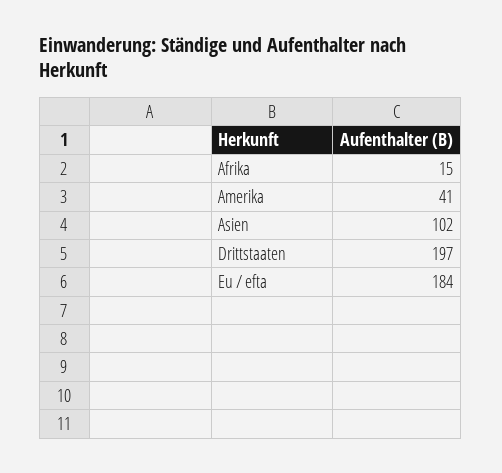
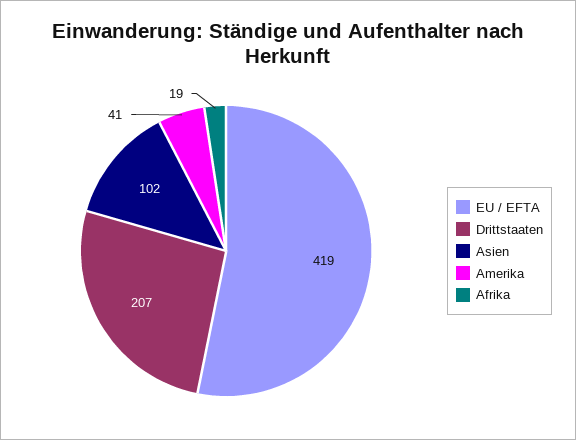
Afrika: 15 -> 19
Drittstaaten: 197 -> 207
Eu / efta: 184 -> 419

